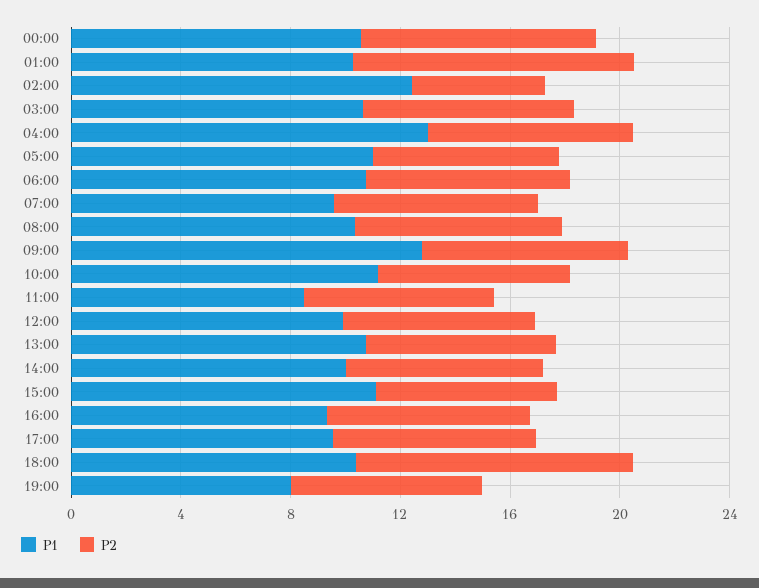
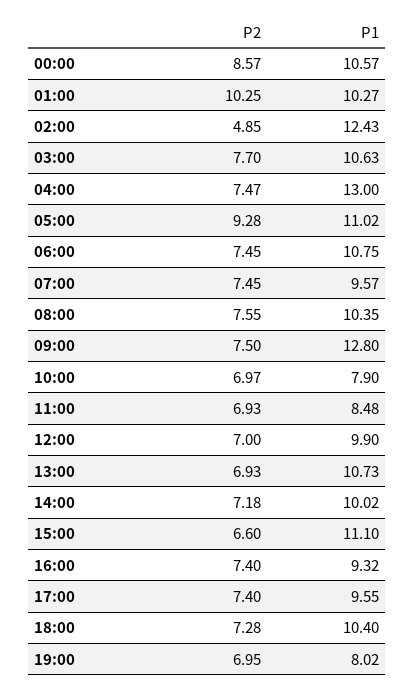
P2, 05:00: 7 -> 9.28
P1, 10:00: 11 -> 7.9
P2, 18:00: 10 -> 7.28

